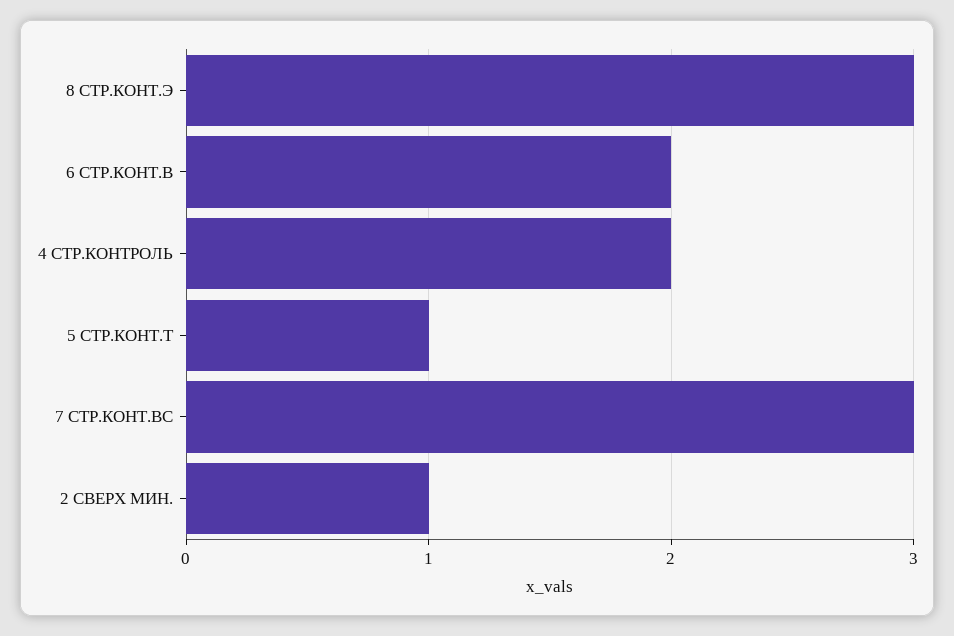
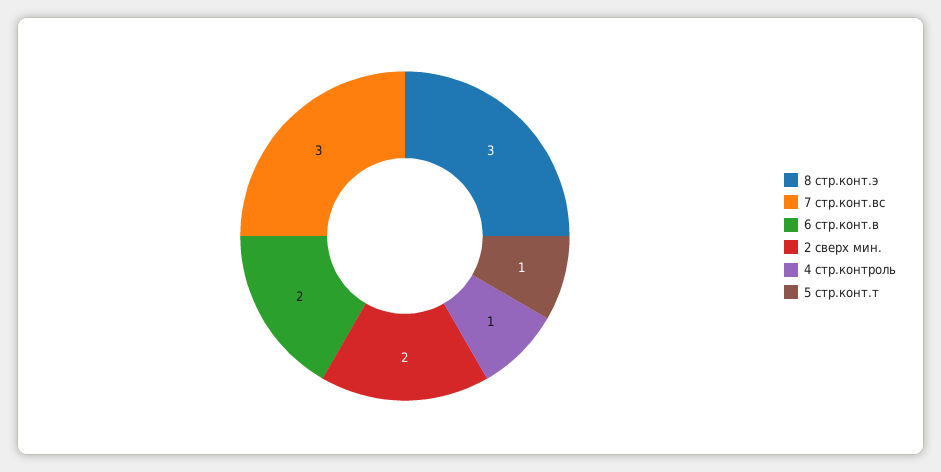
4 СТР.КОНТРОЛЬ: 2 -> 1
2 СВЕРХ МИН.: 1 -> 2

